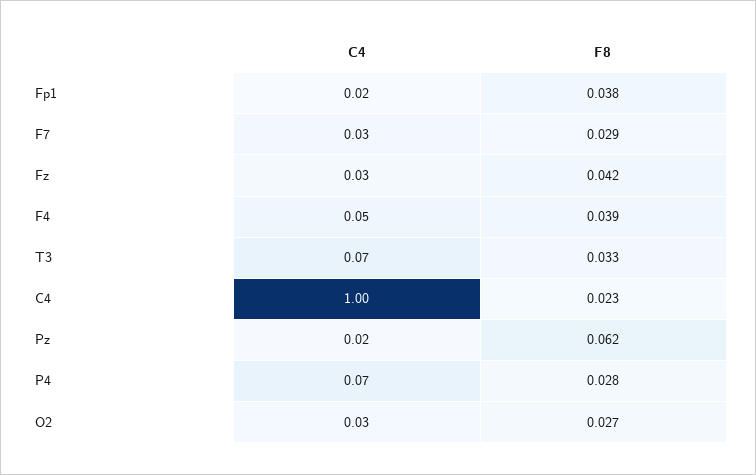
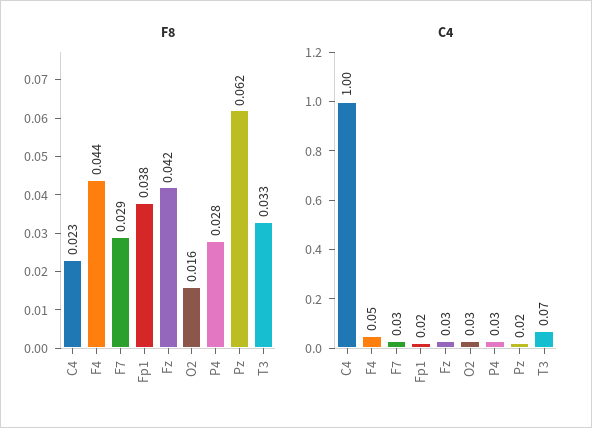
F8, F4: 0.039 -> 0.044
C4, P4: 0.07 -> 0.03
F8, O2: 0.027 -> 0.016

